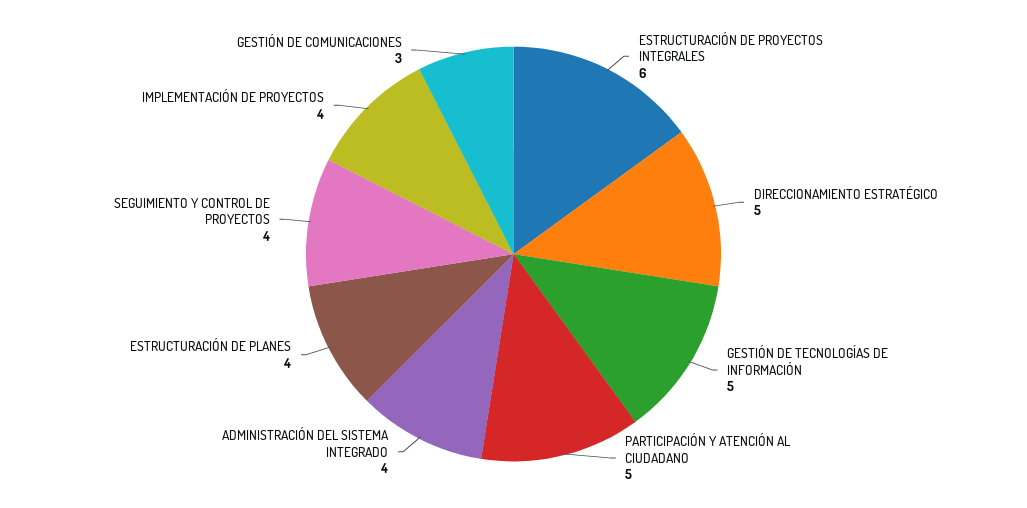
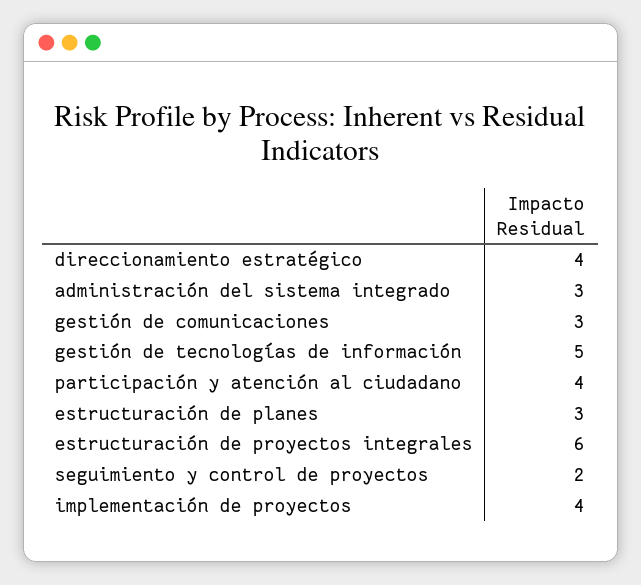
DIRECCIONAMIENTO ESTRATÉGICO: 5 -> 4
PARTICIPACIÓN Y ATENCIÓN AL CIUDADANO: 5 -> 4
ADMINISTRACIÓN DEL SISTEMA INTEGRADO: 4 -> 3
ESTRUCTURACIÓN DE PLANES: 4 -> 3
SEGUIMIENTO Y CONTROL DE PROYECTOS: 4 -> 2

